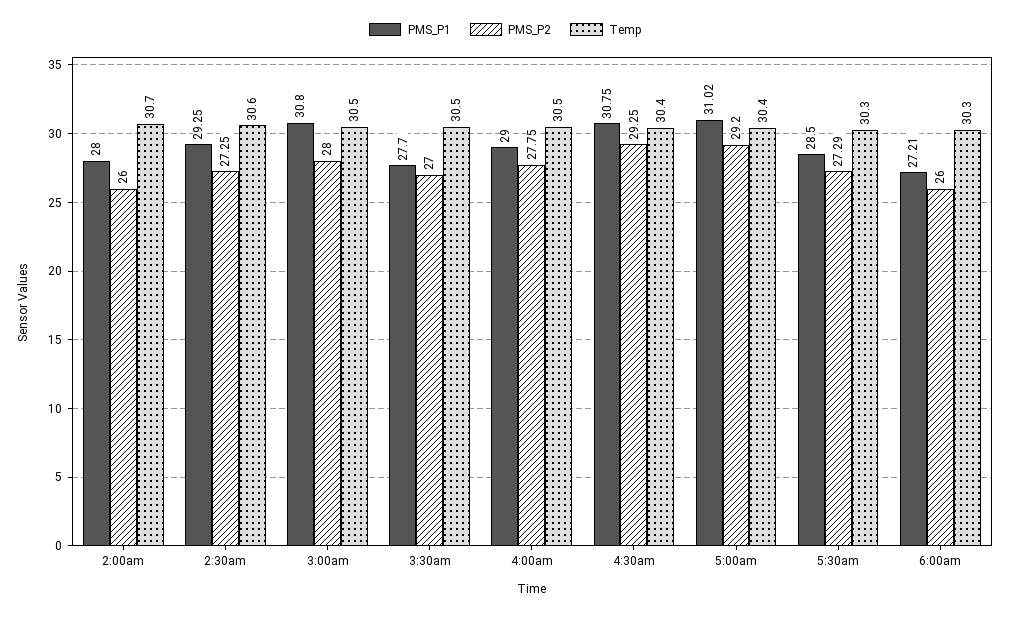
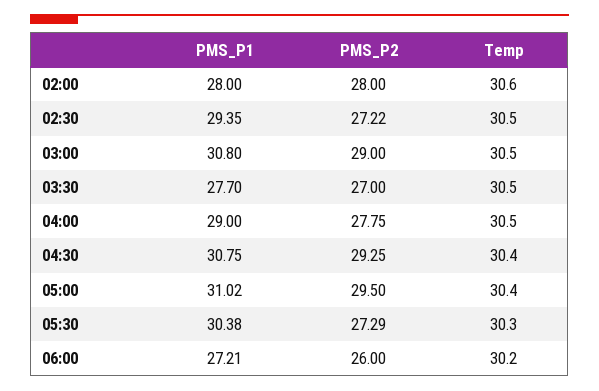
PMS_P2, 2:00am: 26 -> 28
Temp, 2:00am: 30.7 -> 30.6
PMS_P1, 2:30am: 29.25 -> 29.35
PMS_P2, 2:30am: 27.25 -> 27.22
Temp, 2:30am: 30.6 -> 30.5
PMS_P2, 3:00am: 28 -> 29
PMS_P2, 5:00am: 29.2 -> 29.5
PMS_P1, 5:30am: 28.5 -> 30.38
Temp, 6:00am: 30.3 -> 30.2

